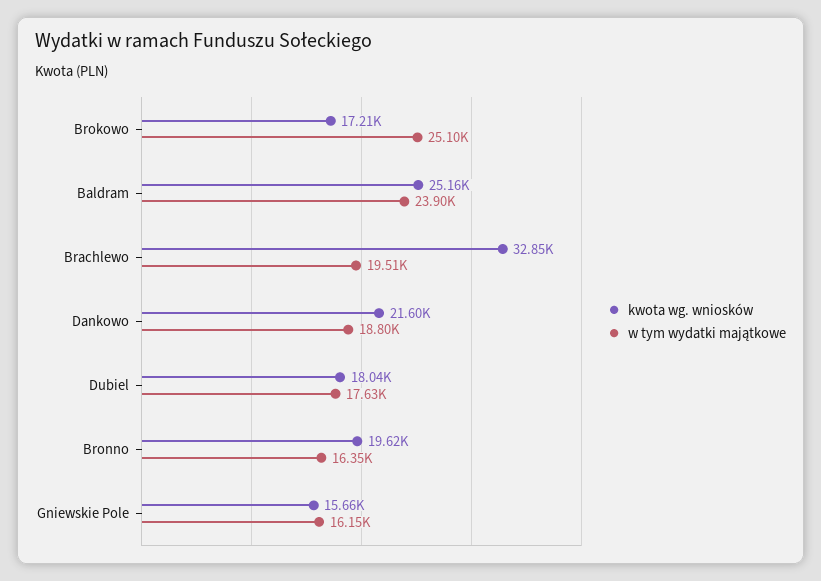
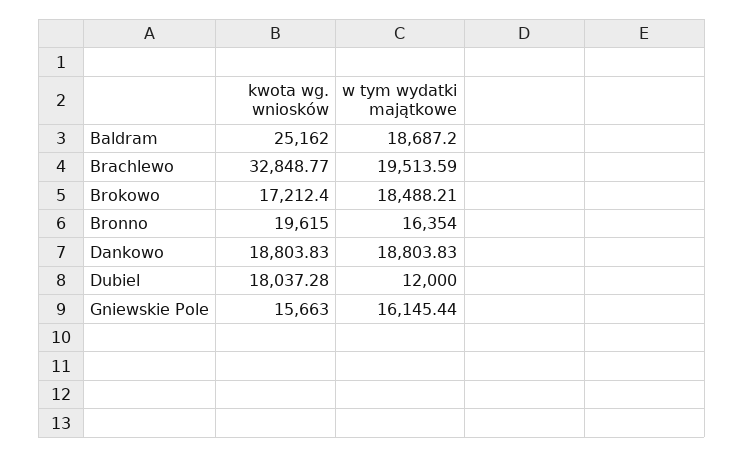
w tym wydatki majątkowe, Brokowo: 25100 -> 18488.21
w tym wydatki majątkowe, Baldram: 23900 -> 18687.2
kwota wg. wniosków, Dankowo: 21600 -> 18803.83
w tym wydatki majątkowe, Dubiel: 17630 -> 12000

